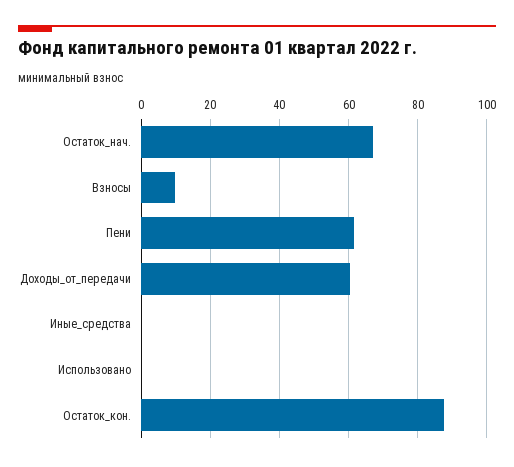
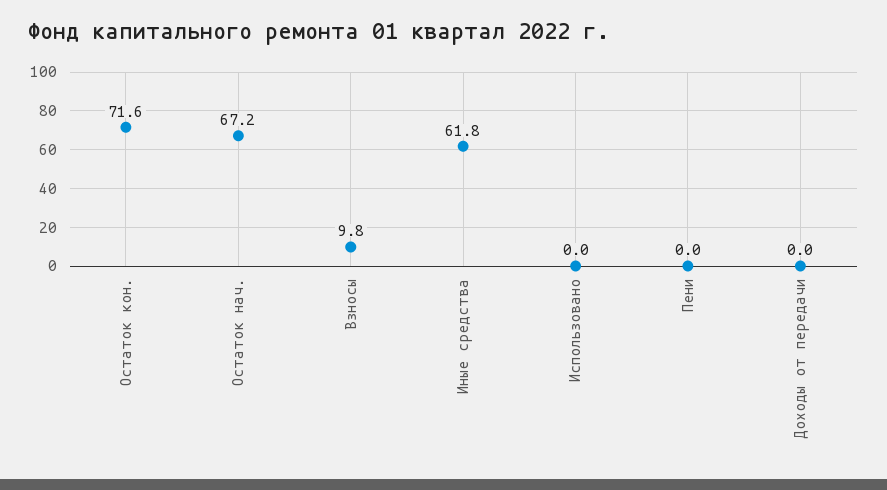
Пени: 62 -> 0
Доходы_от_передачи: 60 -> 0
Иные_средства: 0 -> 61.8
Остаток_кон.: 88 -> 71.6

